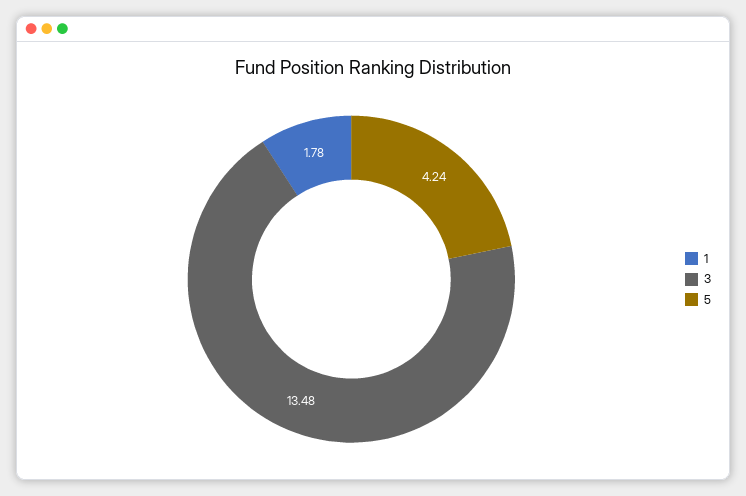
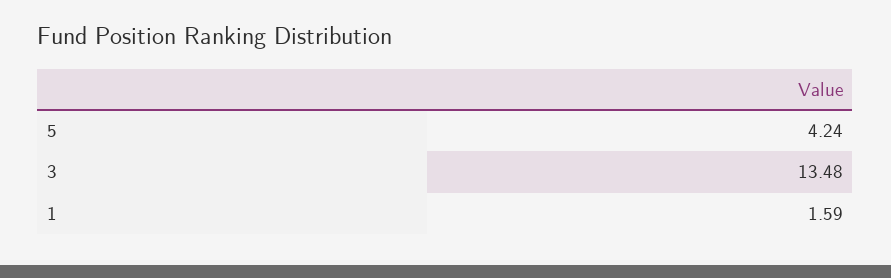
1: 1.78 -> 1.59

